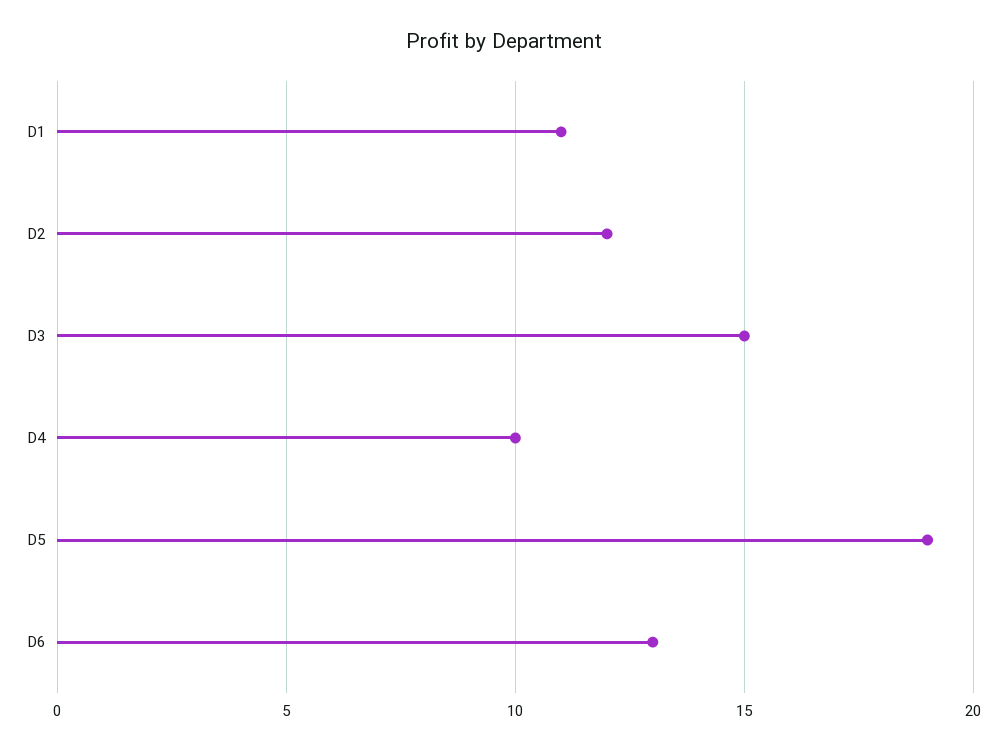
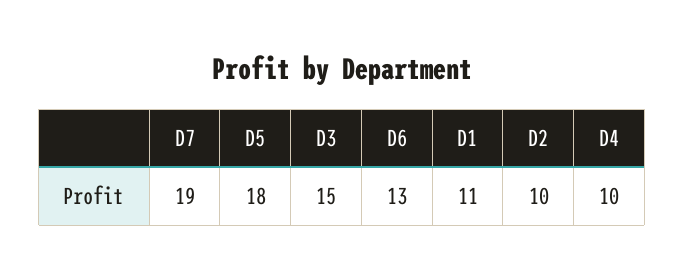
D2: 12 -> 10
D5: 19 -> 18
D7: none -> 19

